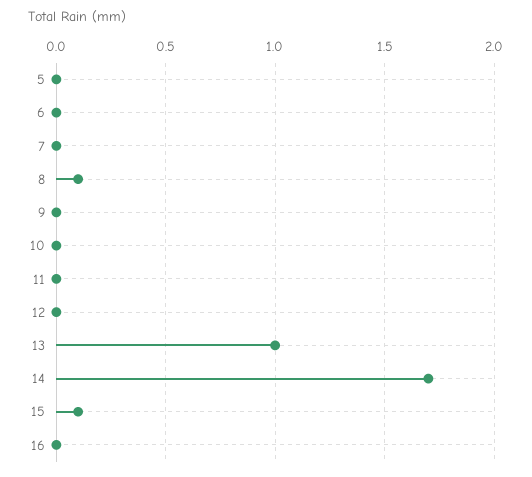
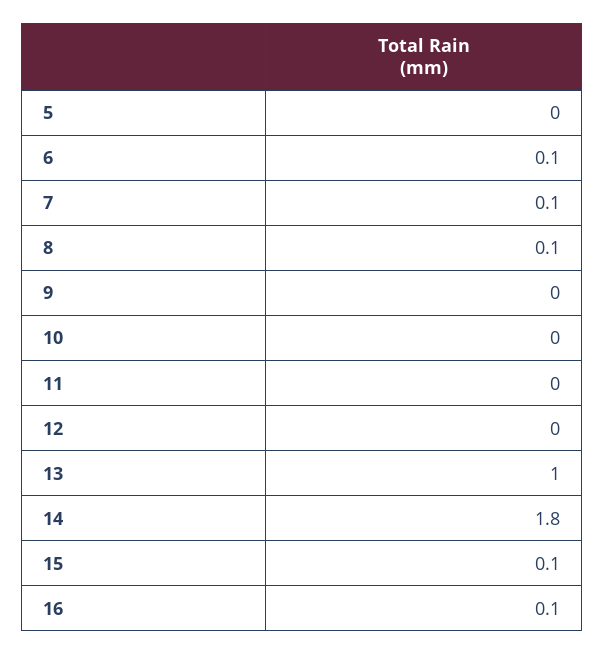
6: 0 -> 0.1
7: 0 -> 0.1
14: 1.7 -> 1.8
16: 0 -> 0.1

